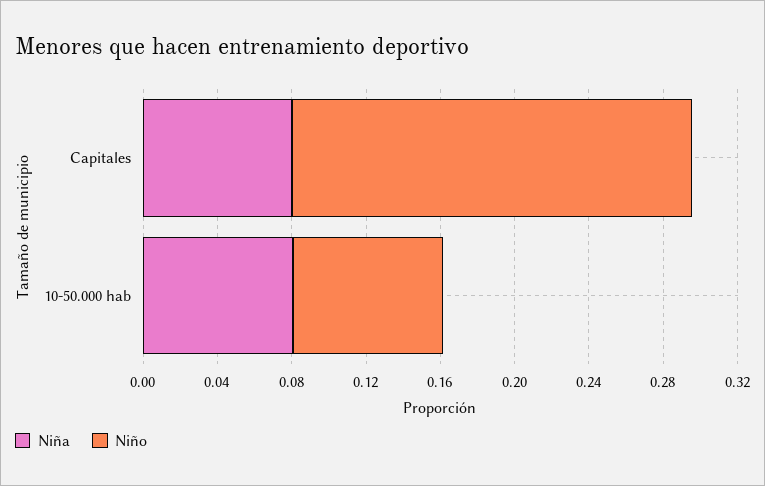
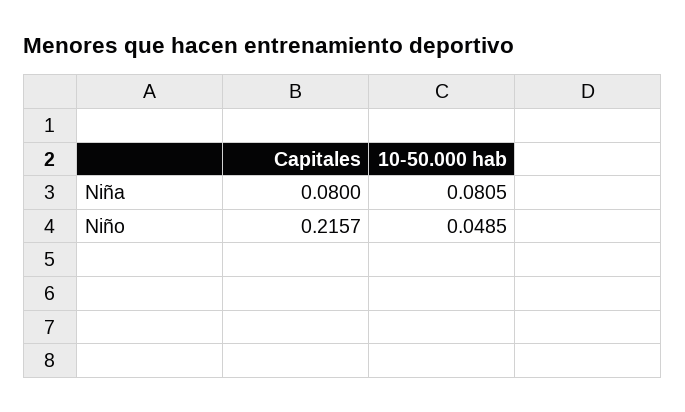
Niño, 10-50.000 hab: 0.08 -> 0.0485

